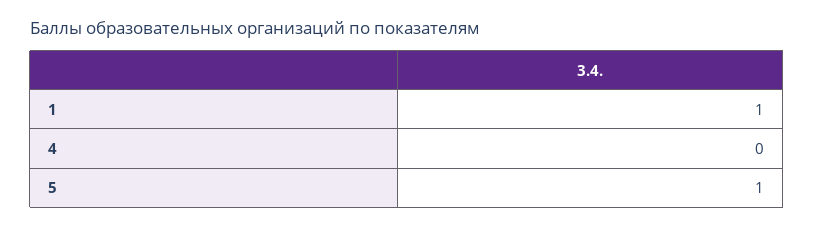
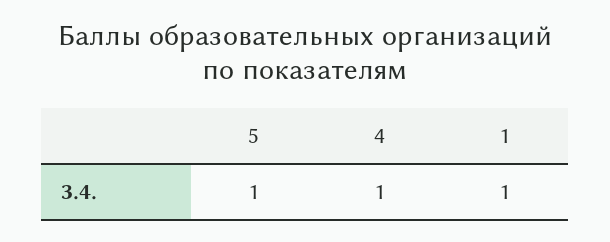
4: 0 -> 1

